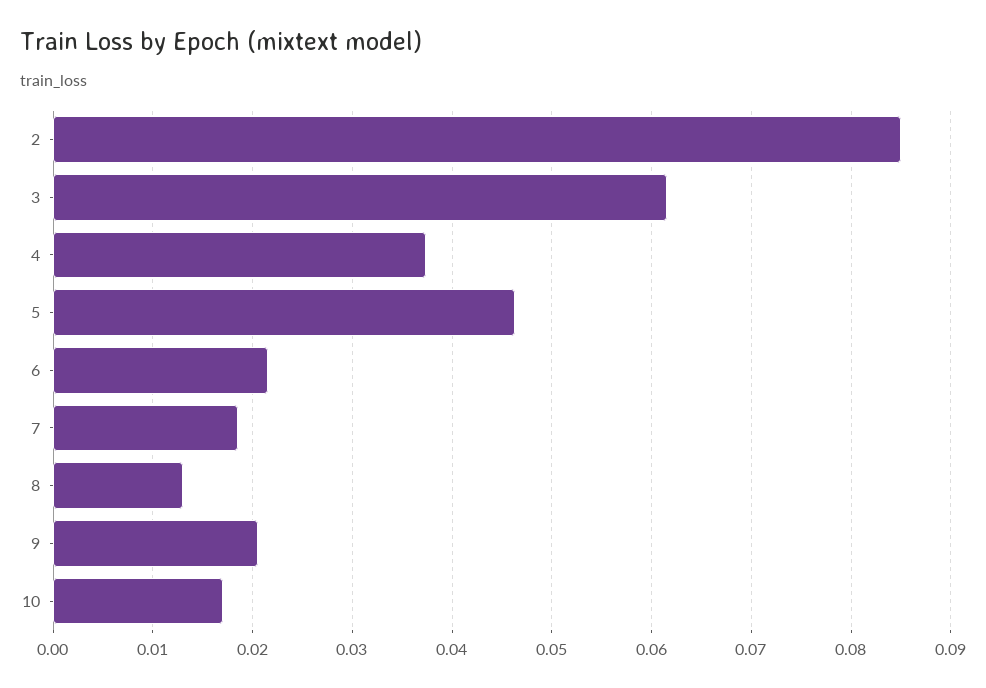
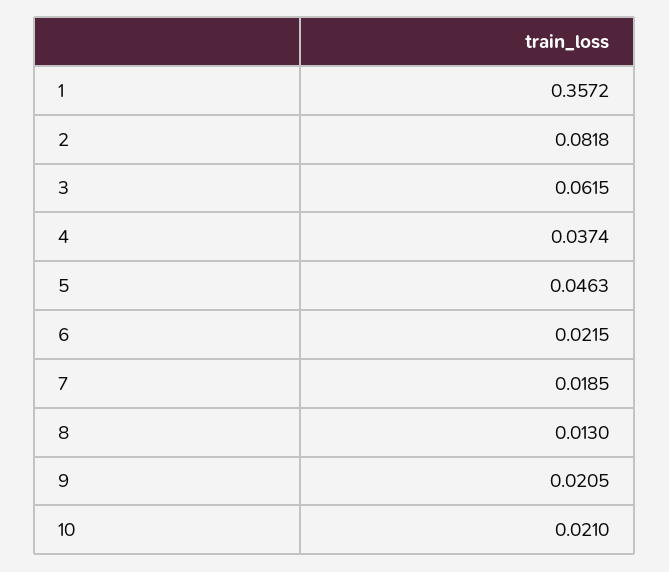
2: 0.085 -> 0.0818
10: 0.017 -> 0.021
1: none -> 0.3572

